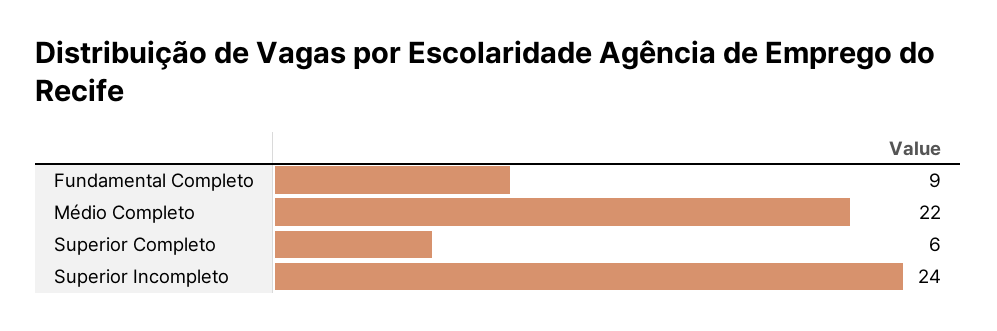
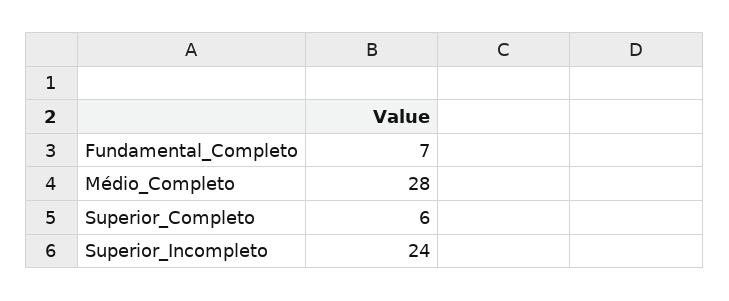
Fundamental Completo: 9 -> 7
Médio Completo: 22 -> 28

